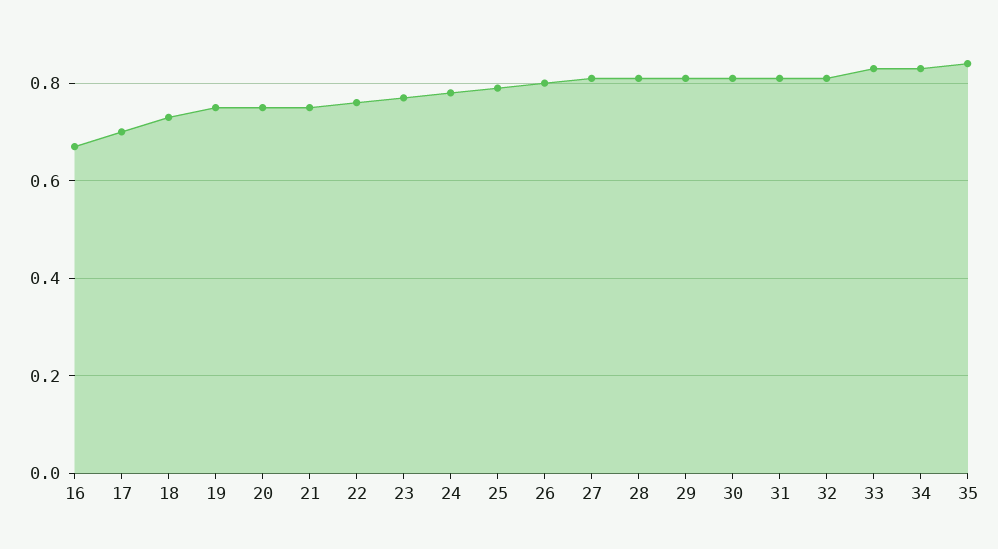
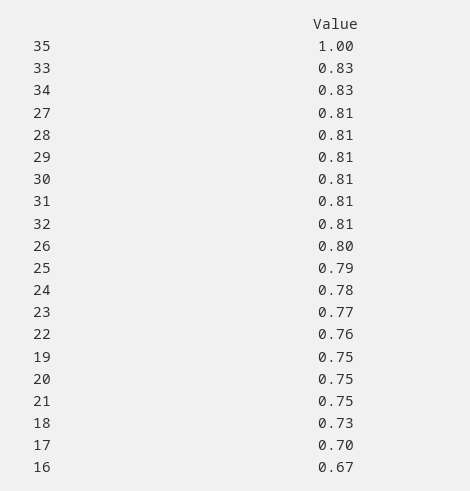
35: 0.85 -> 1

